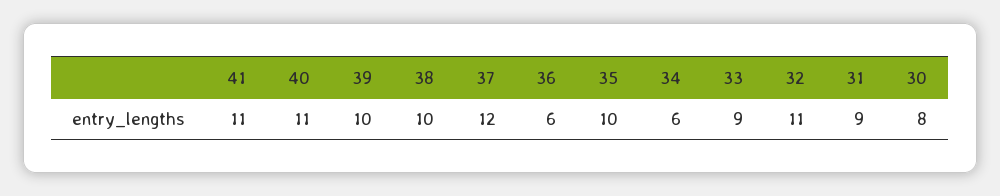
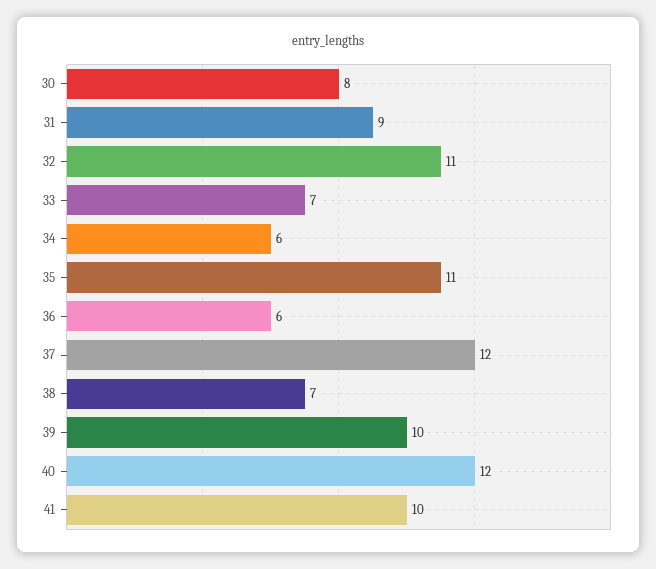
41: 11 -> 10
40: 11 -> 12
38: 10 -> 7
35: 10 -> 11
33: 9 -> 7

